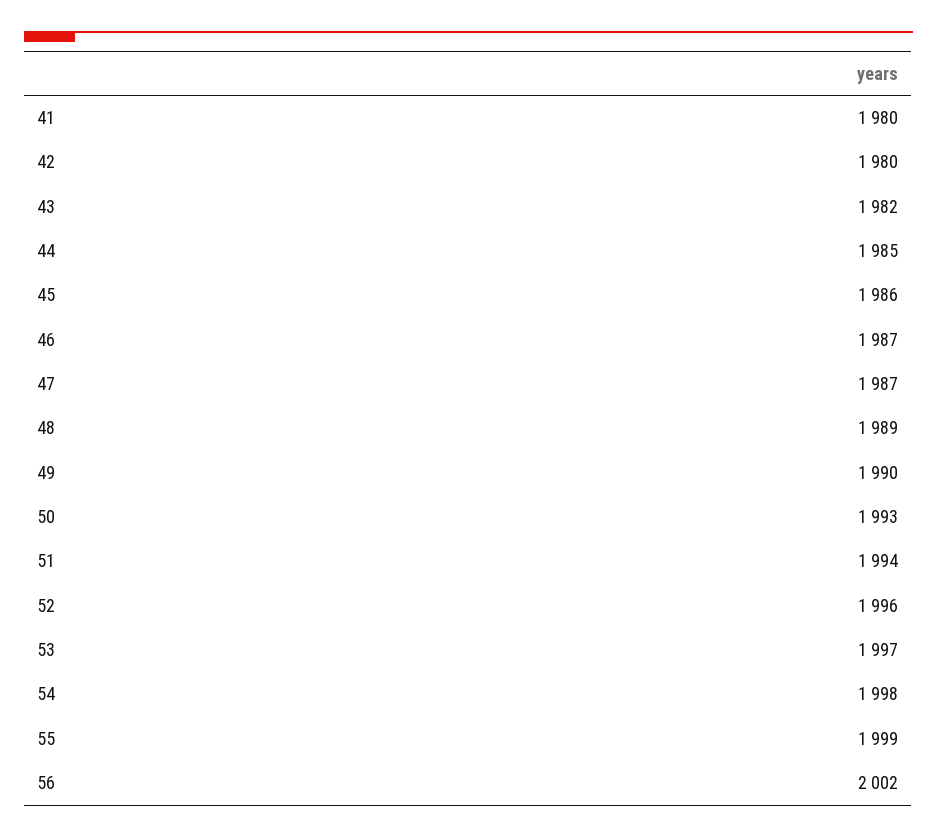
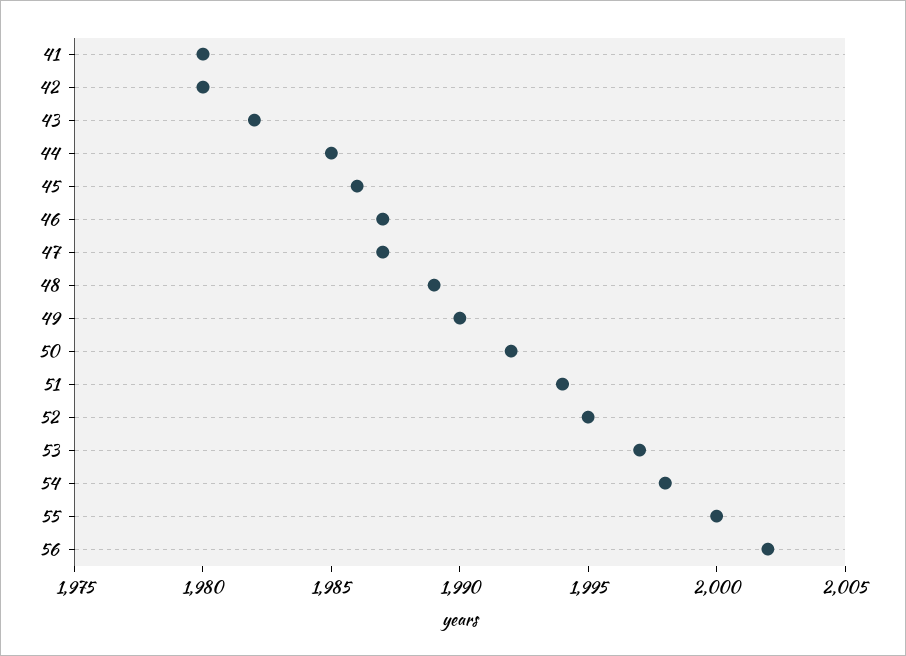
50: 1993 -> 1992
52: 1996 -> 1995
55: 1999 -> 2000

